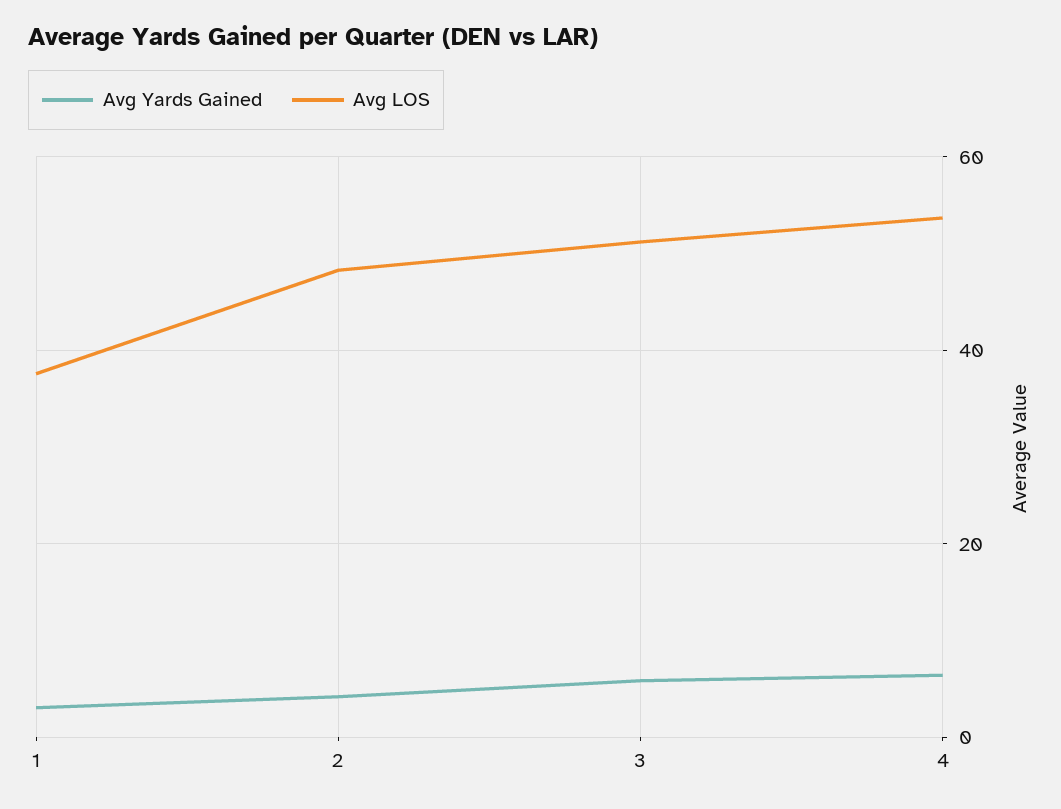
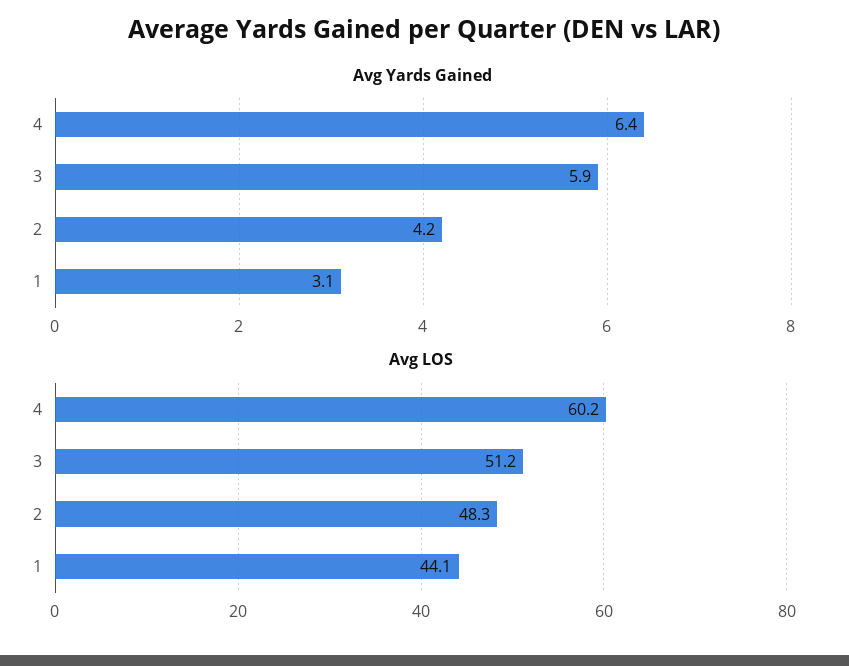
Avg LOS, 1: 38 -> 44.1
Avg LOS, 4: 54 -> 60.2

